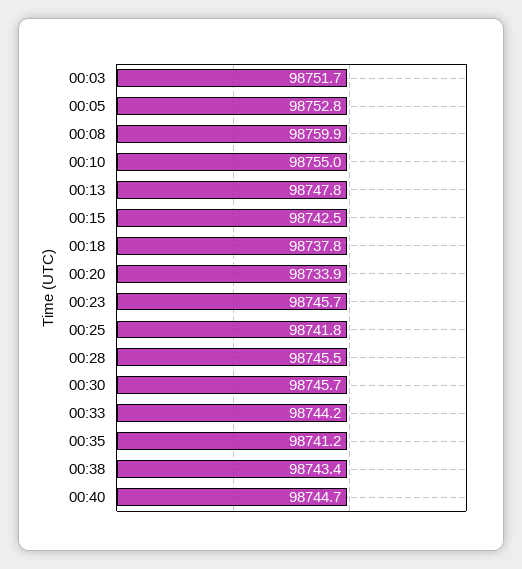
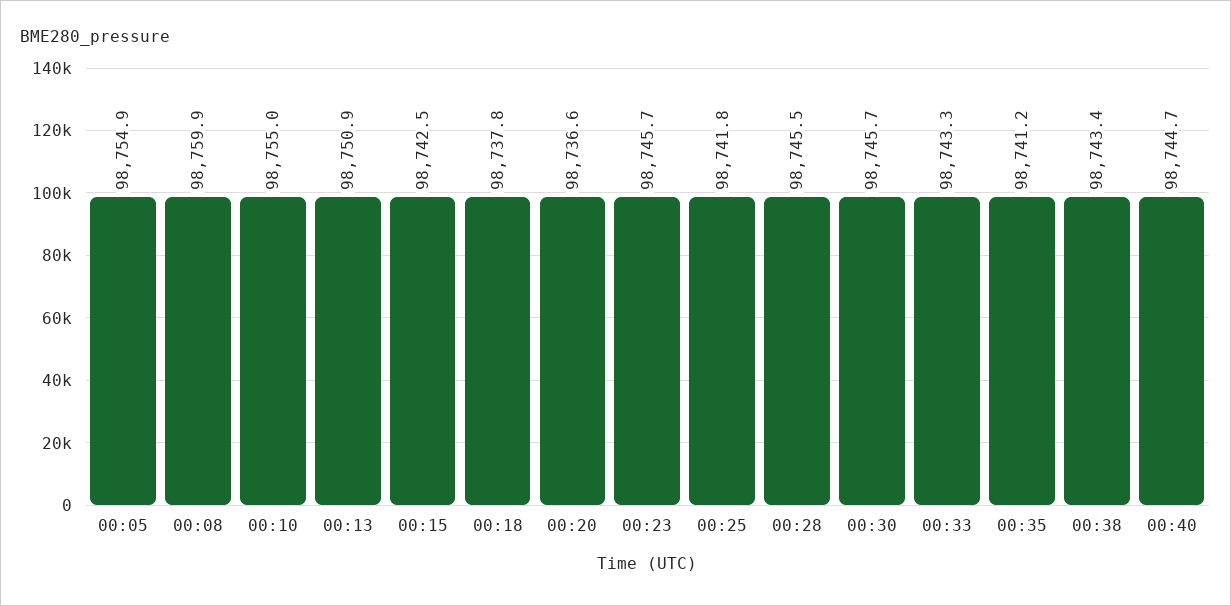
00:03: 98751.7 -> none
00:05: 98752.8 -> 98754.9
00:13: 98747.8 -> 98750.9
00:20: 98733.9 -> 98736.6
00:33: 98744.2 -> 98743.3

